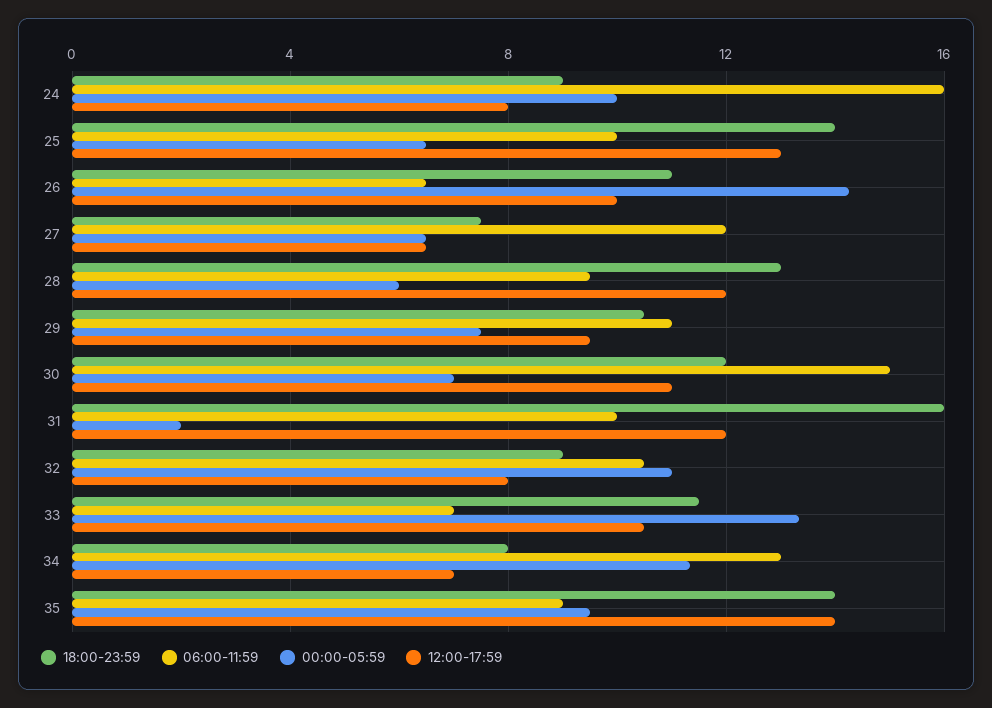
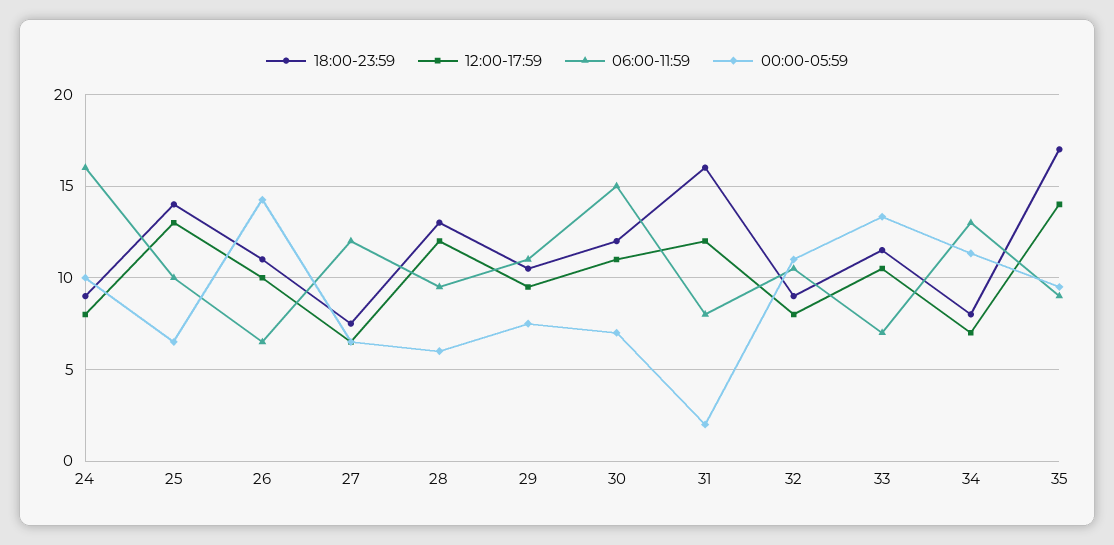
06:00-11:59, 31: 10 -> 8
18:00-23:59, 35: 14 -> 17

